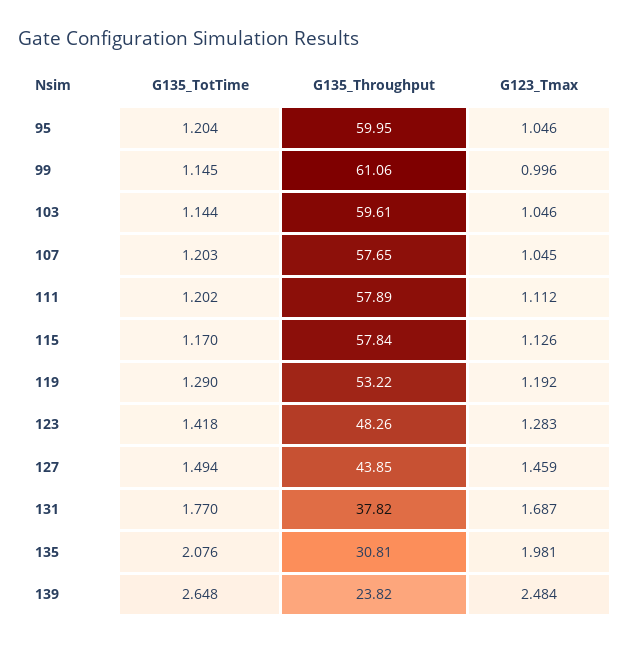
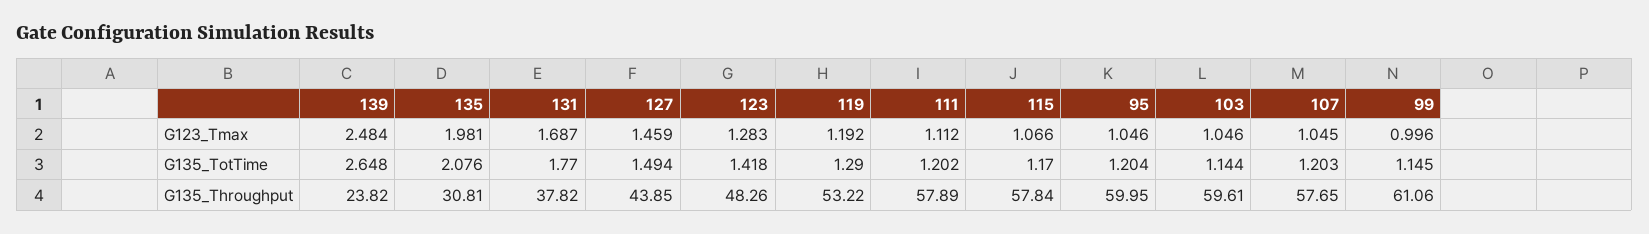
G123_Tmax, 115: 1.126 -> 1.066

